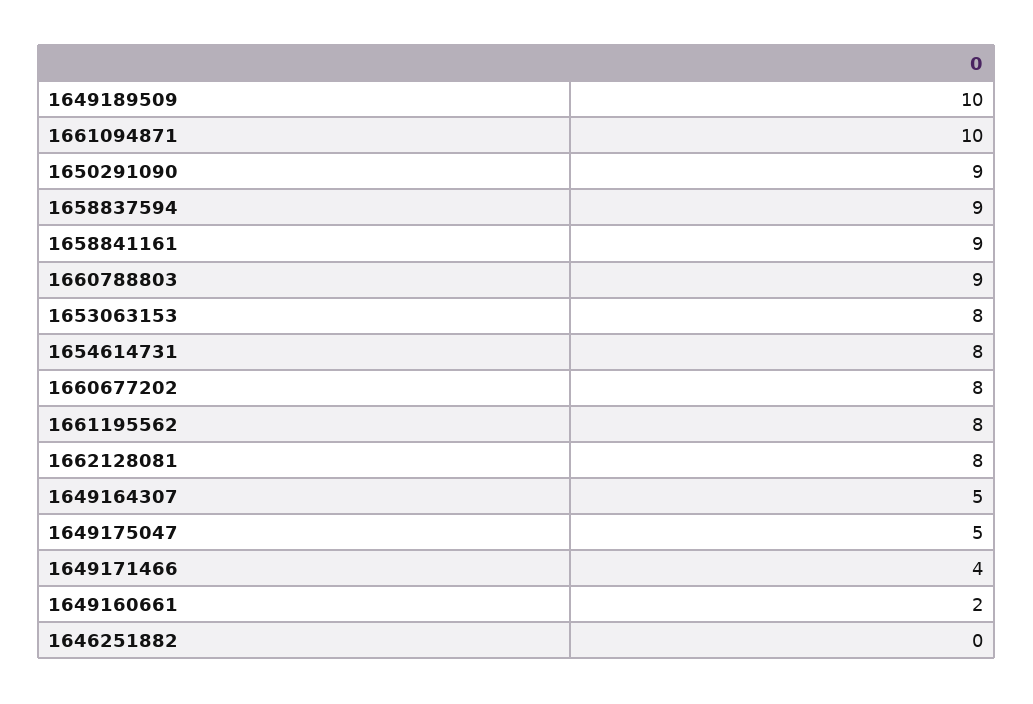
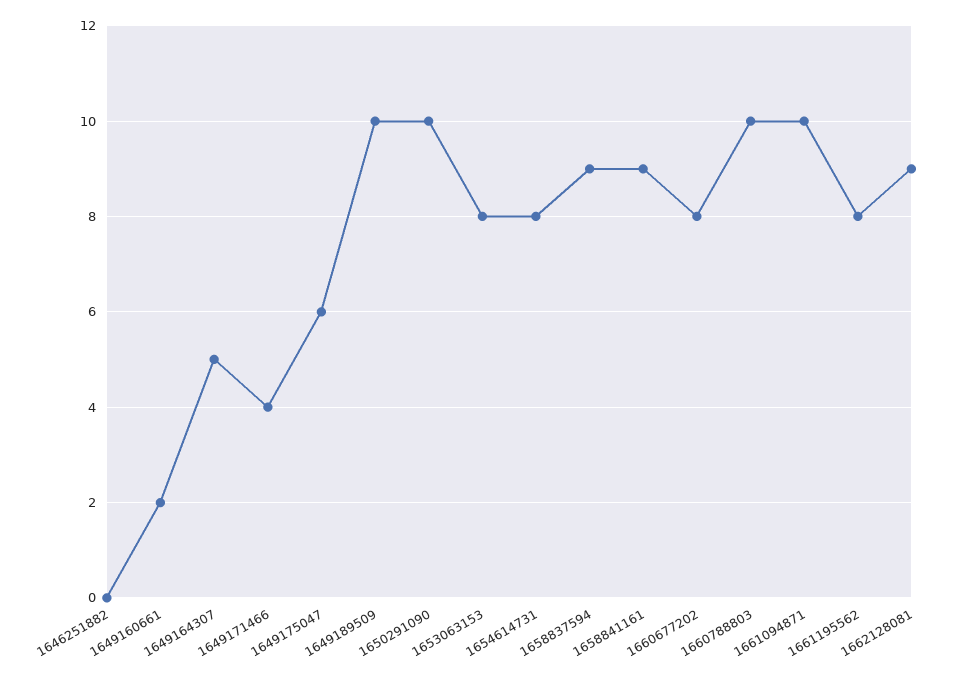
1650291090: 9 -> 10
1660788803: 9 -> 10
1662128081: 8 -> 9
1649175047: 5 -> 6

